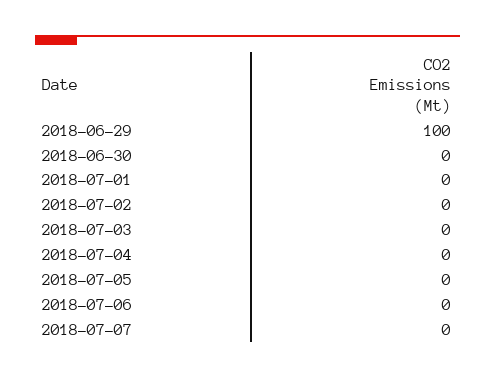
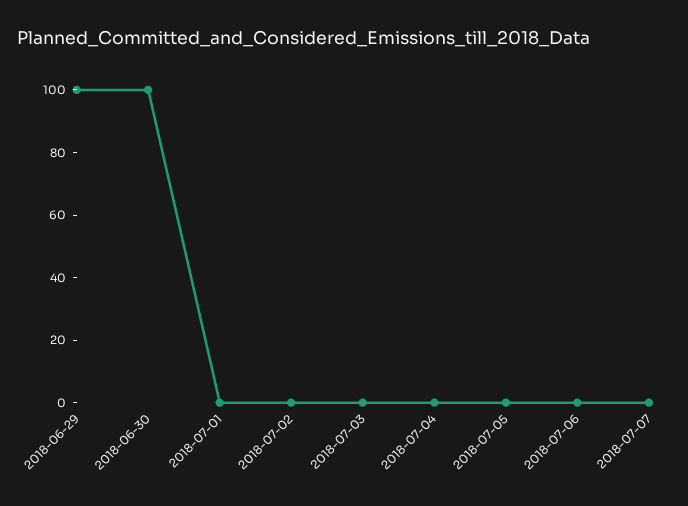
2018-06-30: 0 -> 100

